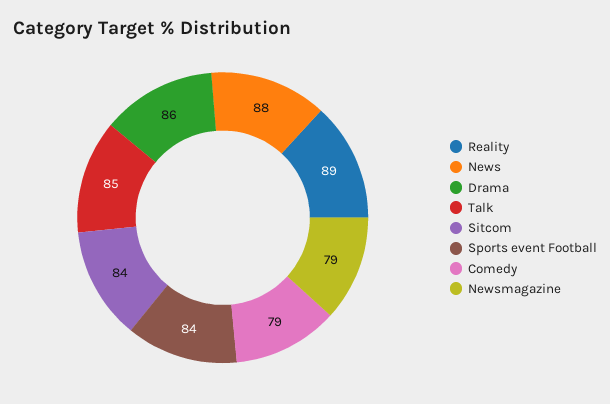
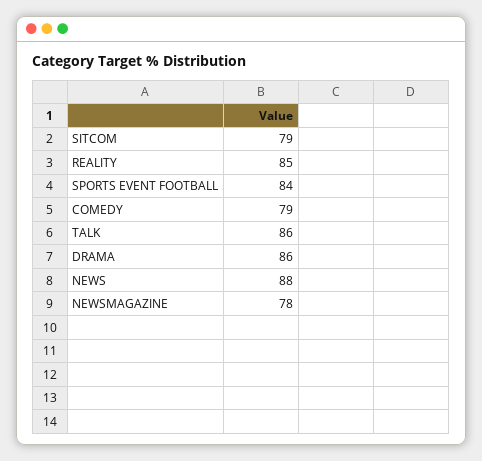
Reality: 89 -> 85
Talk: 85 -> 86
Sitcom: 84 -> 79
Newsmagazine: 79 -> 78

